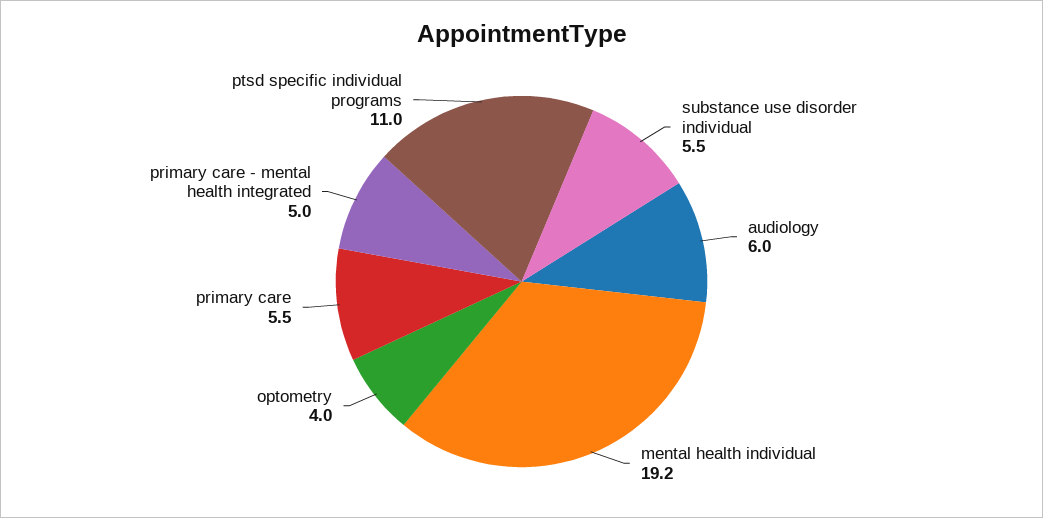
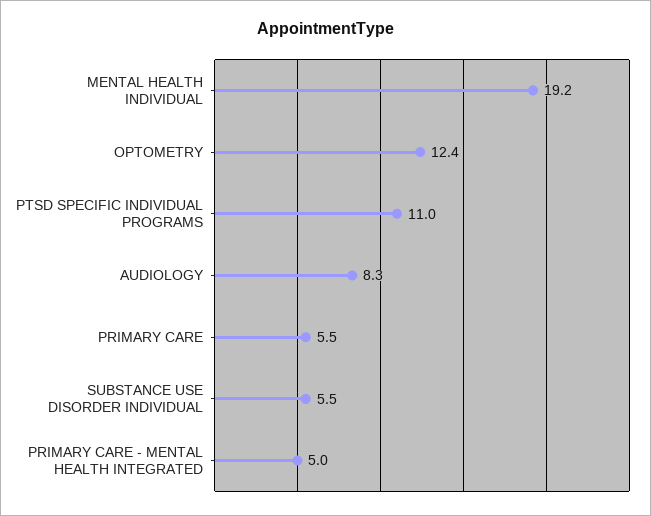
audiology: 6 -> 8.3
optometry: 4 -> 12.4

